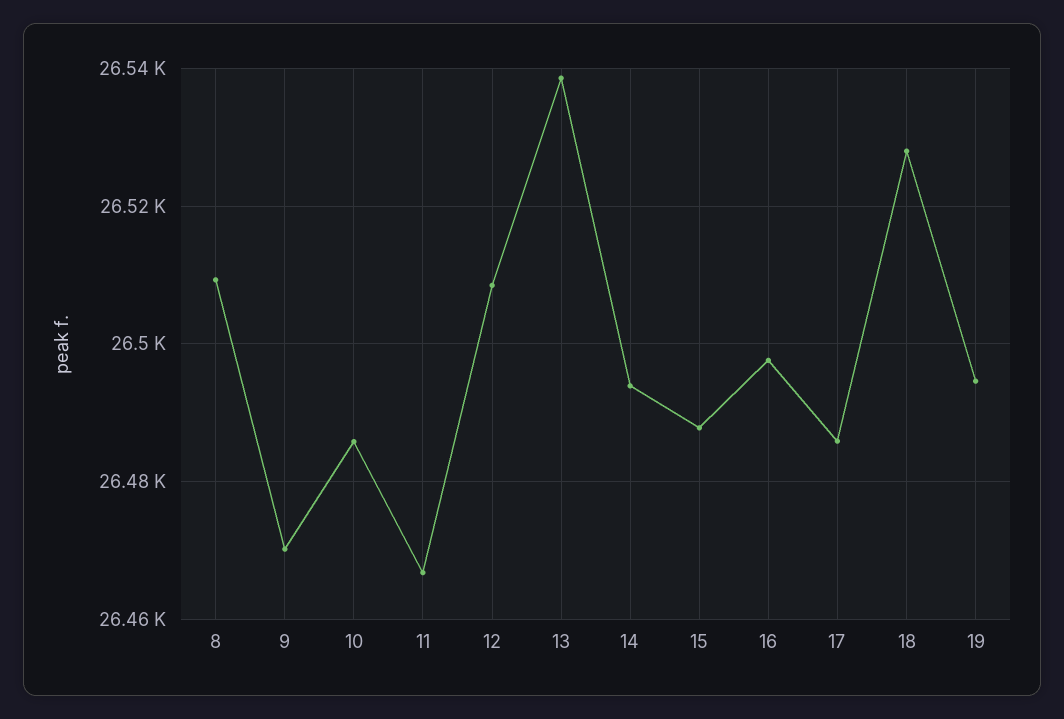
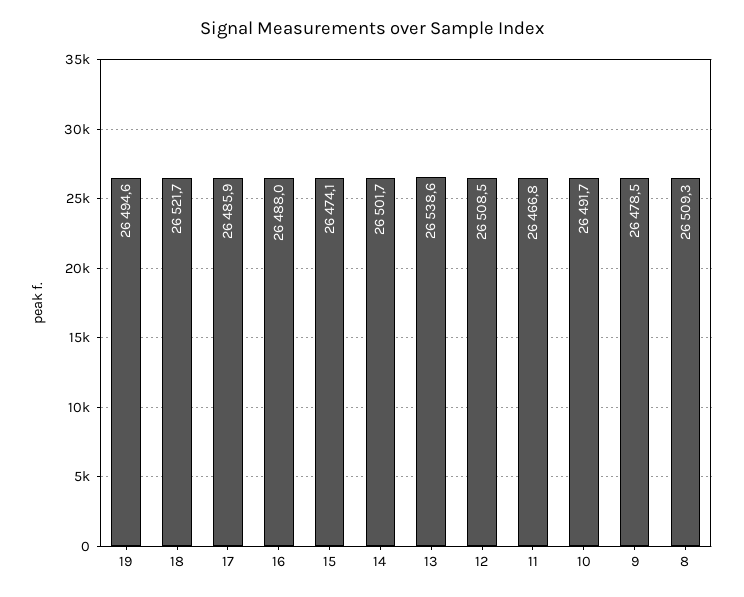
9: 26470 -> 26478.5
10: 26486 -> 26491.7
14: 26494 -> 26501.7
15: 26488 -> 26474.1
16: 26498 -> 26488
18: 26528 -> 26521.7

